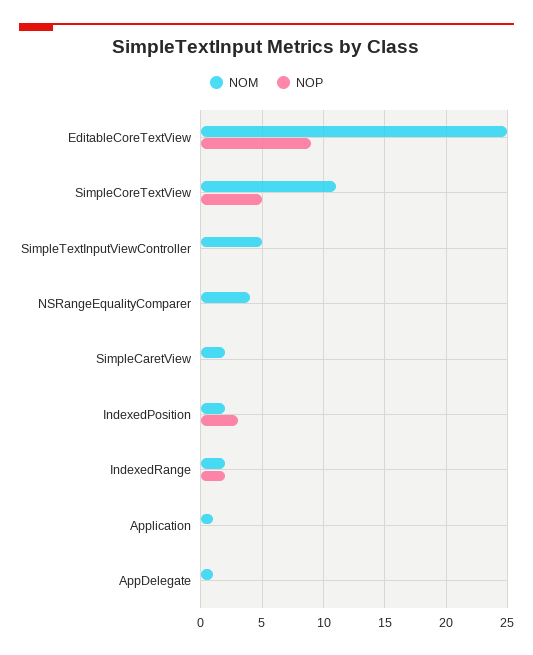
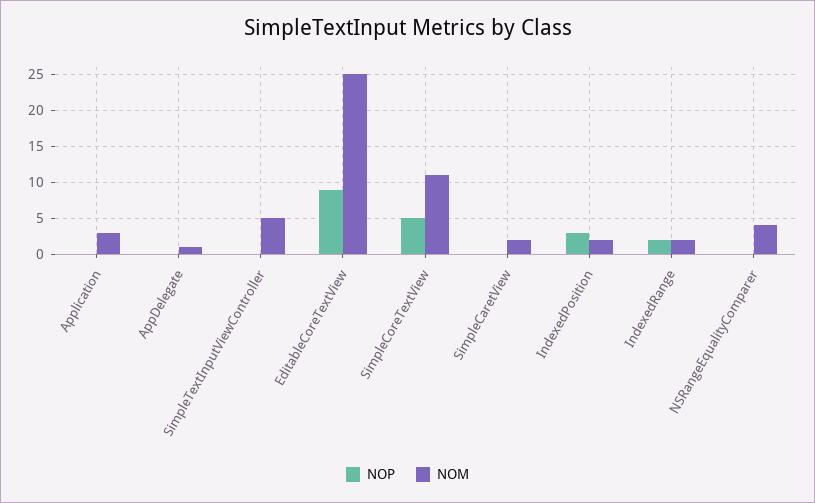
NOM, Application: 1 -> 3

